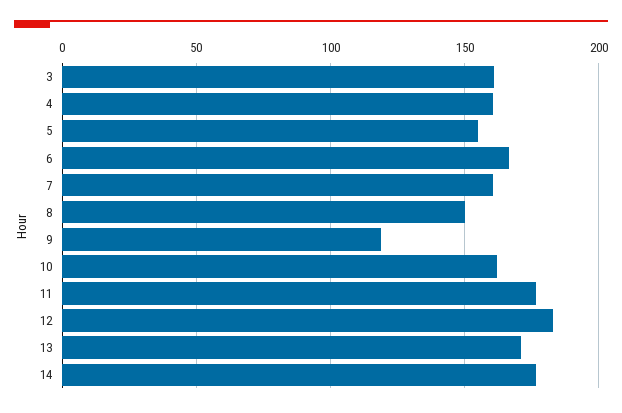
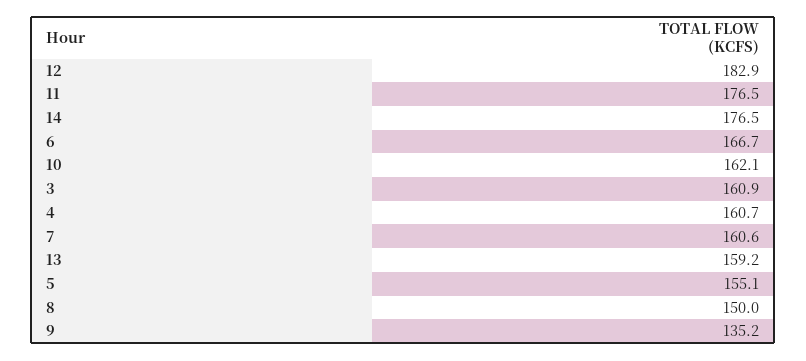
9: 120 -> 135.2
13: 170 -> 159.2

